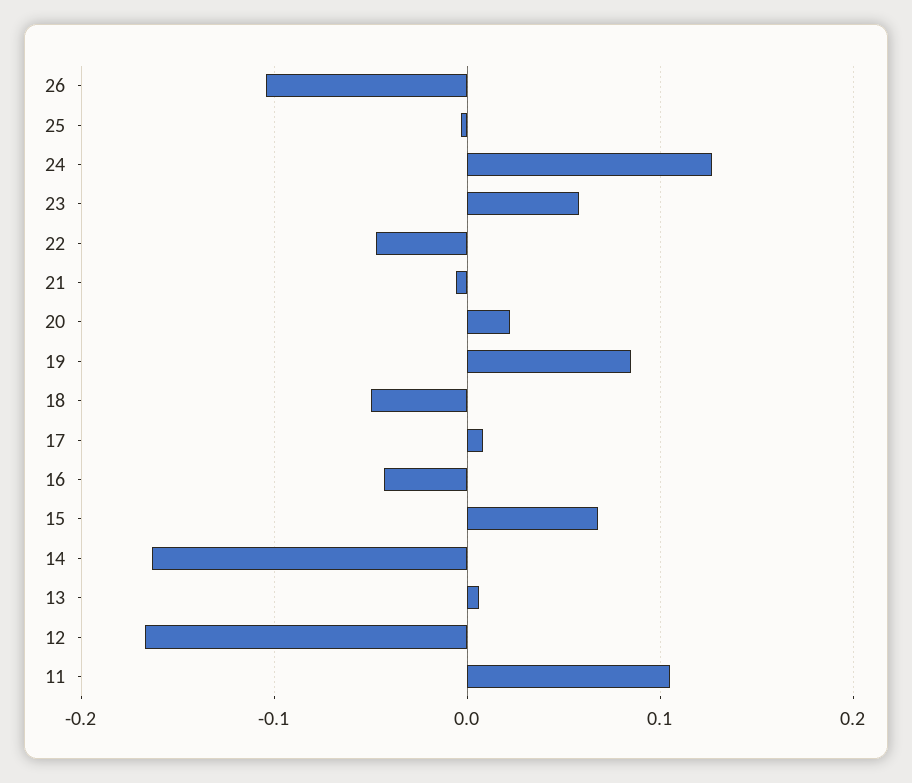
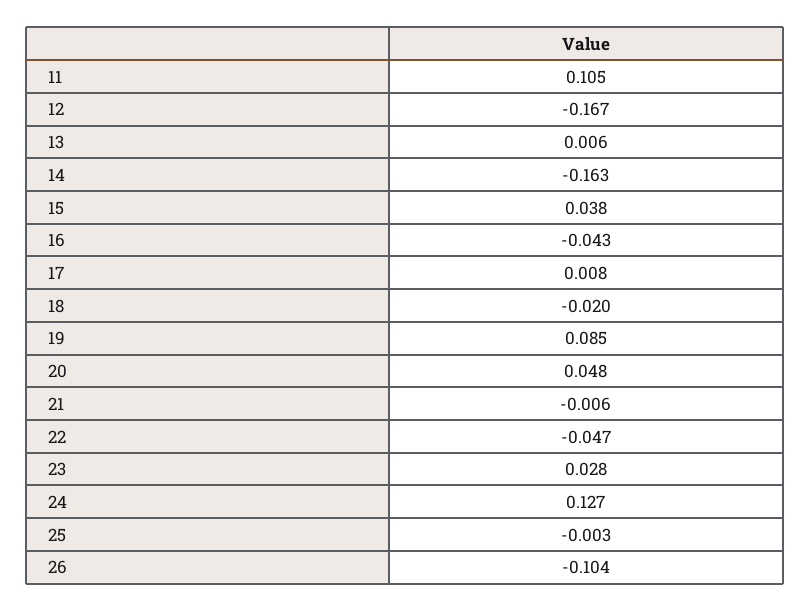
23: 0.06 -> 0.028
20: 0.02 -> 0.048
18: -0.05 -> -0.02
15: 0.07 -> 0.038

